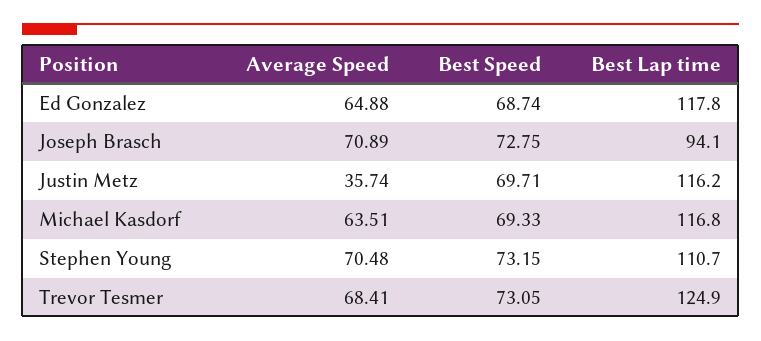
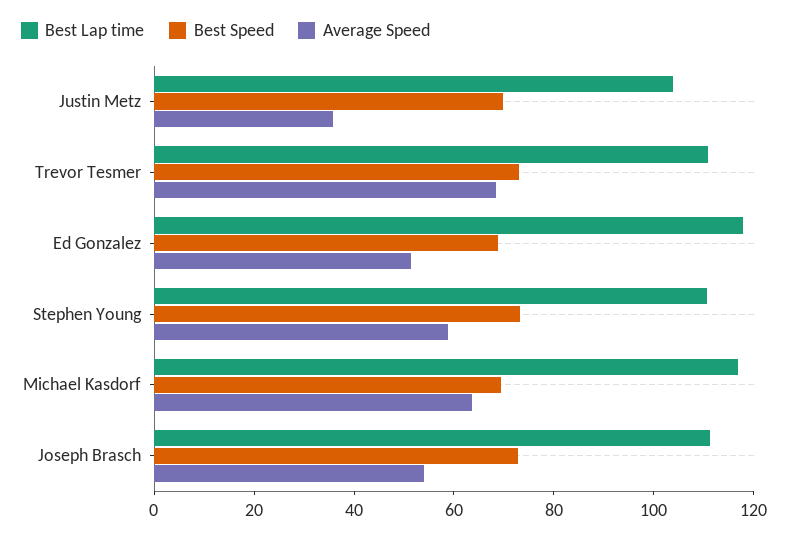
Average Speed, Ed Gonzalez: 64.88 -> 50
Average Speed, Joseph Brasch: 70.89 -> 55
Best Lap time, Joseph Brasch: 94.1 -> 110
Best Lap time, Justin Metz: 116.2 -> 105
Average Speed, Stephen Young: 70.48 -> 60
Best Lap time, Trevor Tesmer: 124.9 -> 110

